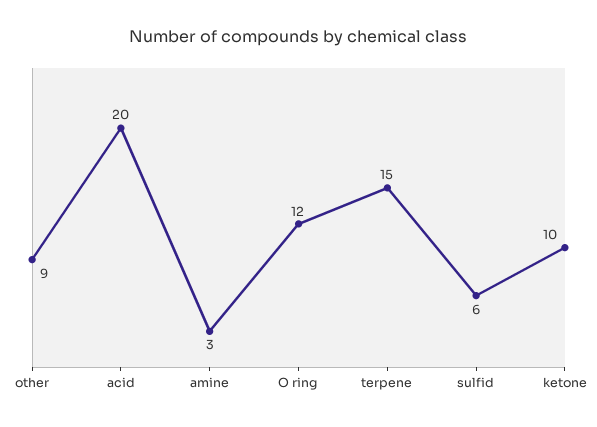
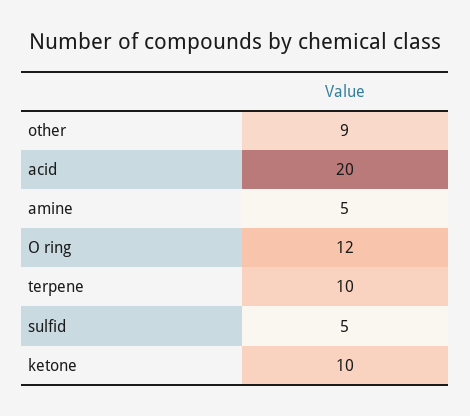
amine: 3 -> 5
terpene: 15 -> 10
sulfid: 6 -> 5

